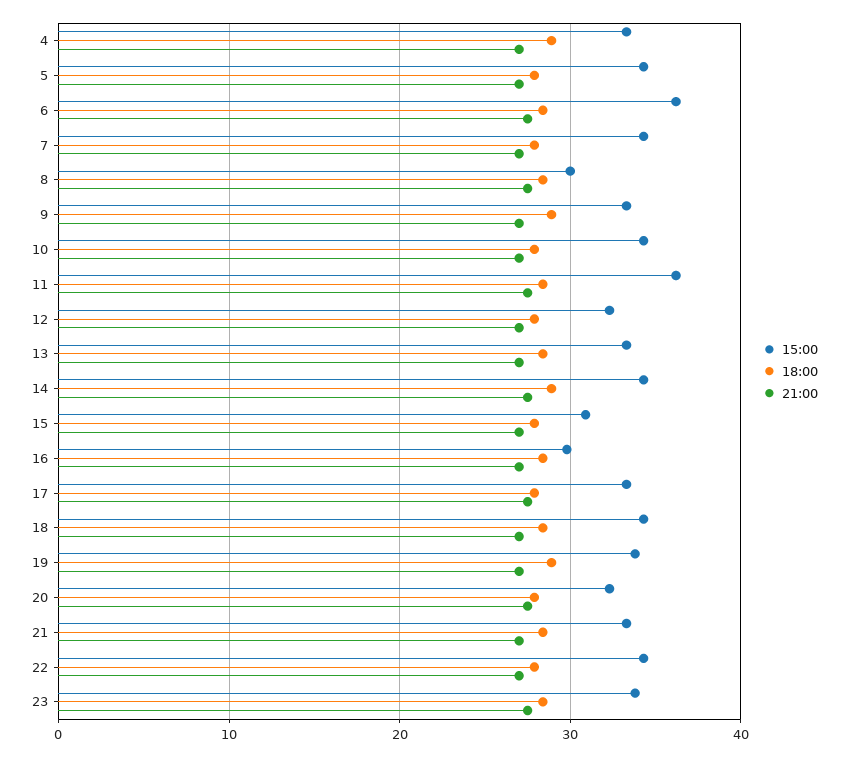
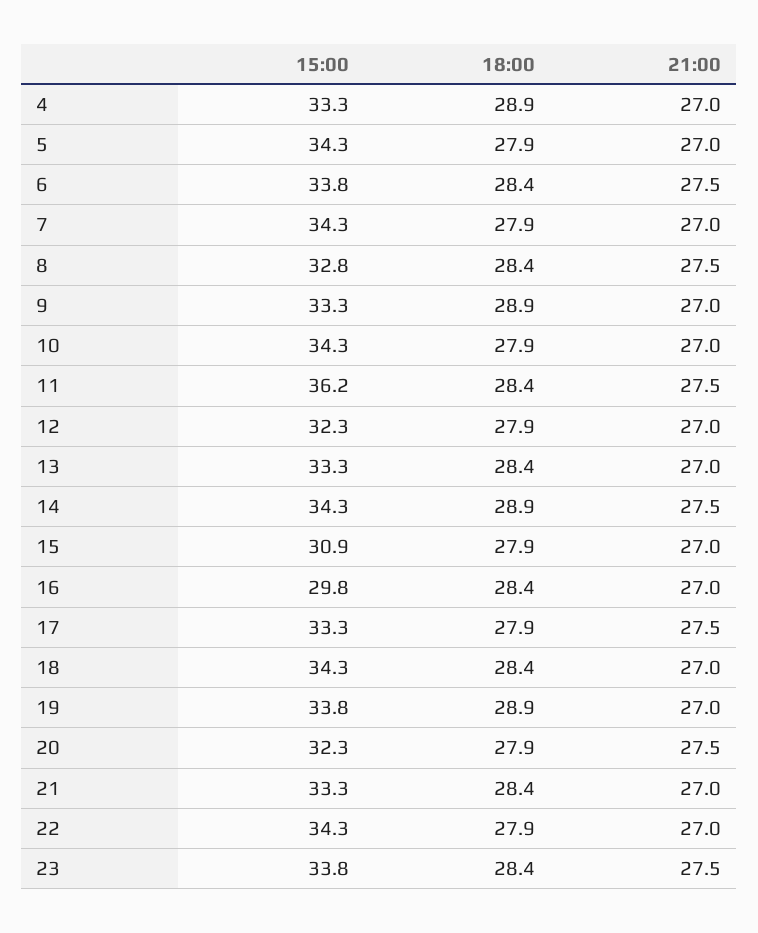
15:00, 6: 36 -> 33.8
15:00, 8: 30 -> 32.8

